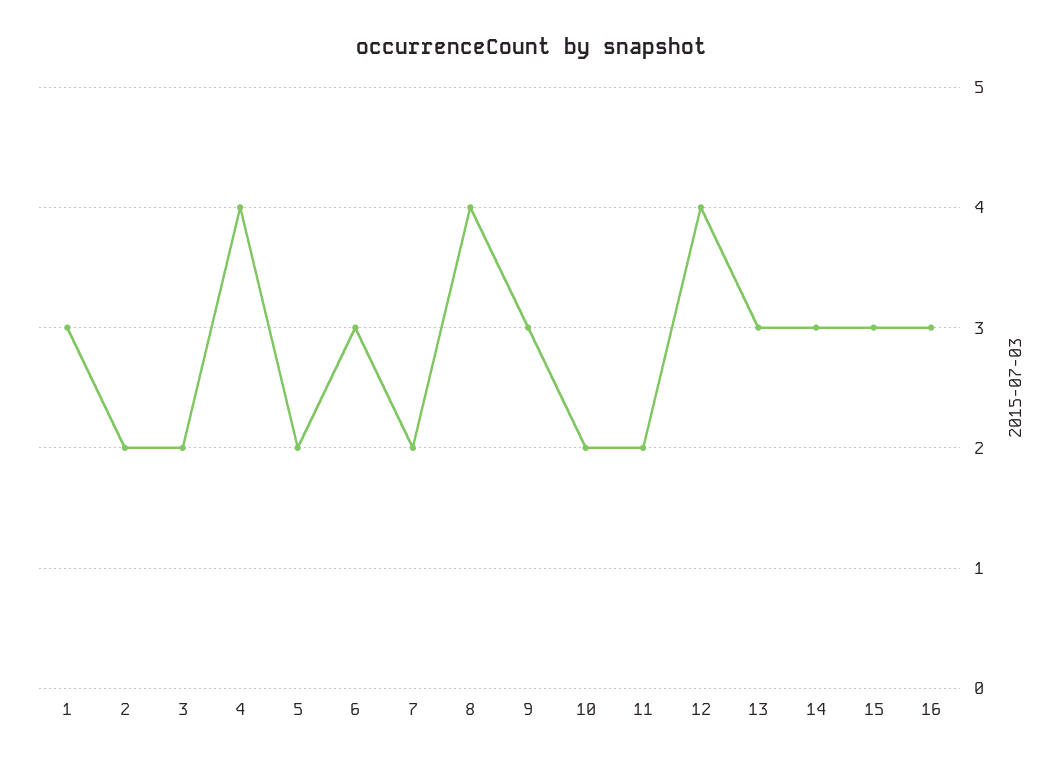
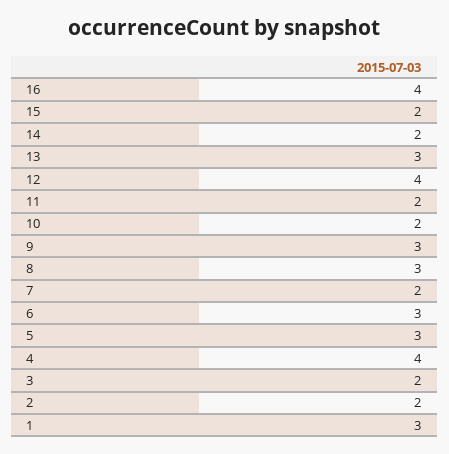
5: 2 -> 3
8: 4 -> 3
14: 3 -> 2
15: 3 -> 2
16: 3 -> 4

